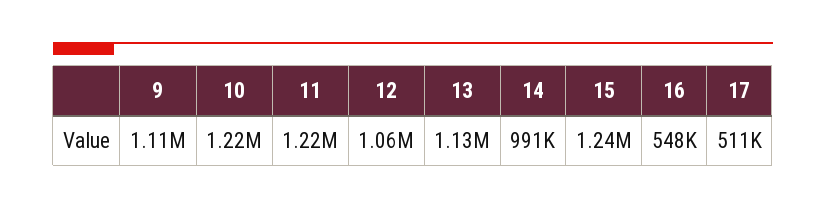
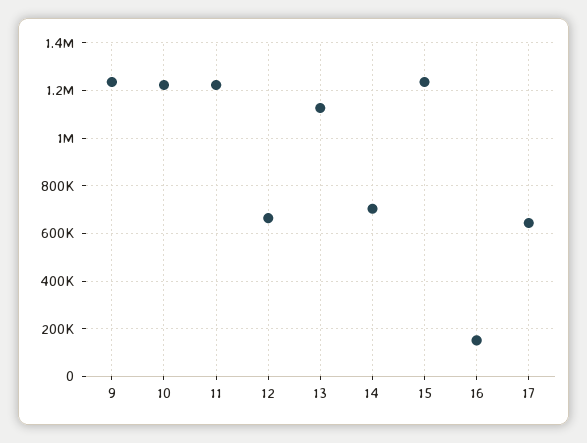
9: 1110000 -> 1250000
12: 1060000 -> 650000
14: 991000 -> 700000
16: 548000 -> 150000
17: 511000 -> 650000

